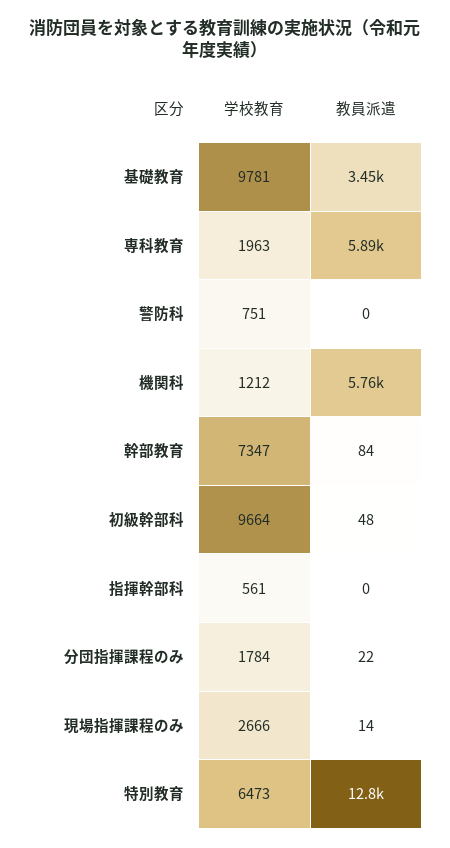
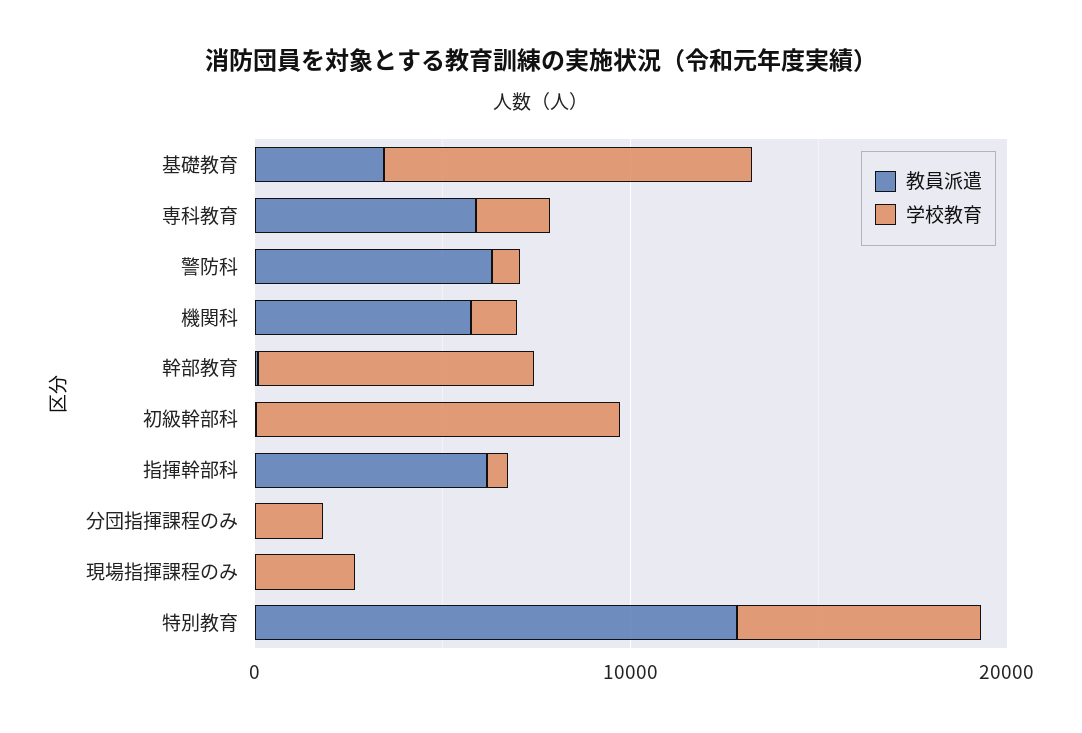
教員派遣, 警防科: 0 -> 6000
教員派遣, 指揮幹部科: 0 -> 6000

